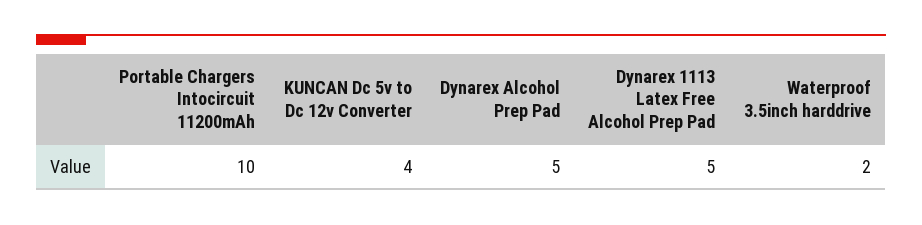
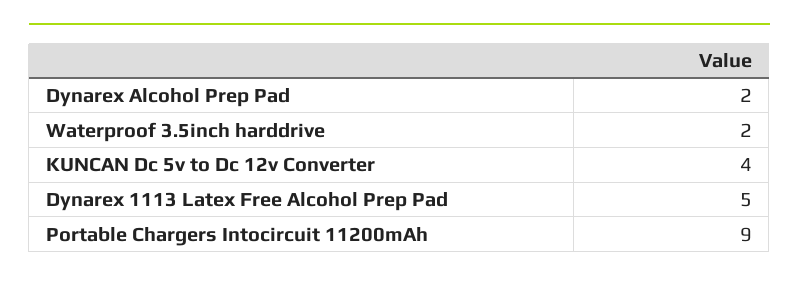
Portable Chargers Intocircuit 11200mAh: 10 -> 9
Dynarex Alcohol Prep Pad: 5 -> 2

